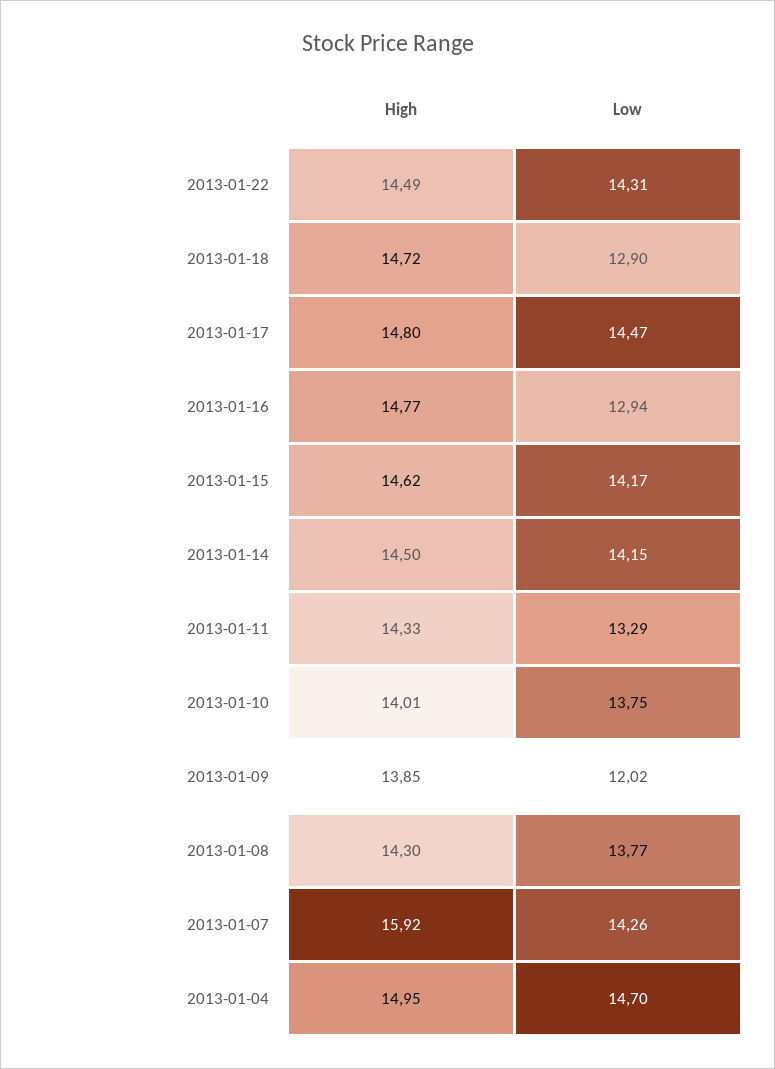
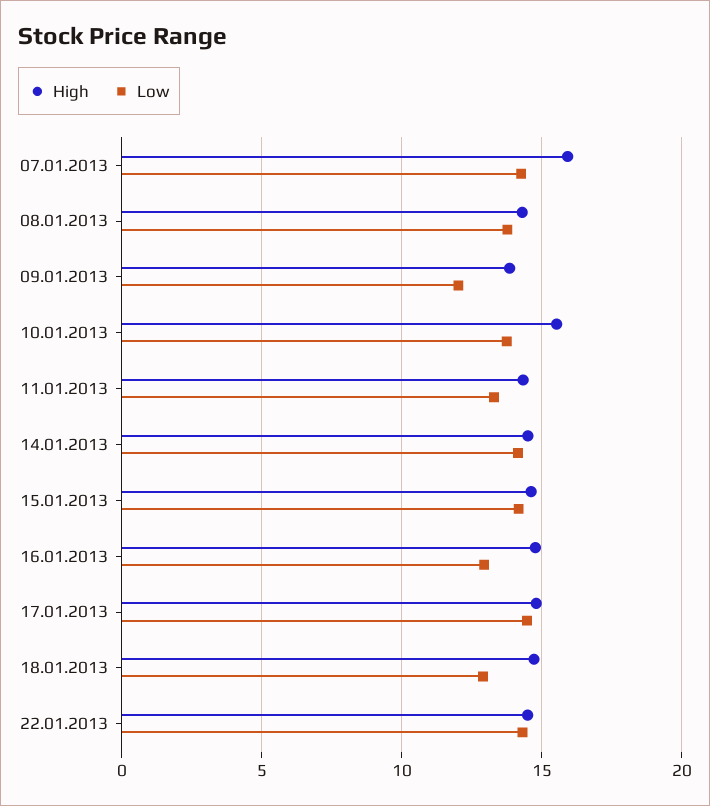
High, 2013-01-10: 14.01 -> 15.5
High, 2013-01-04: 14.95 -> none
Low, 2013-01-04: 14.7 -> none

